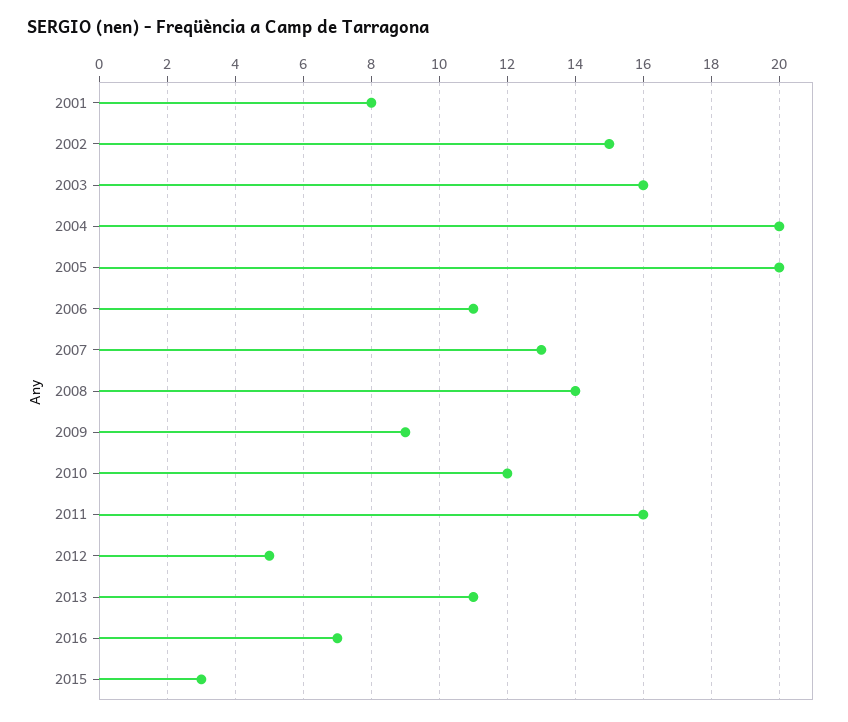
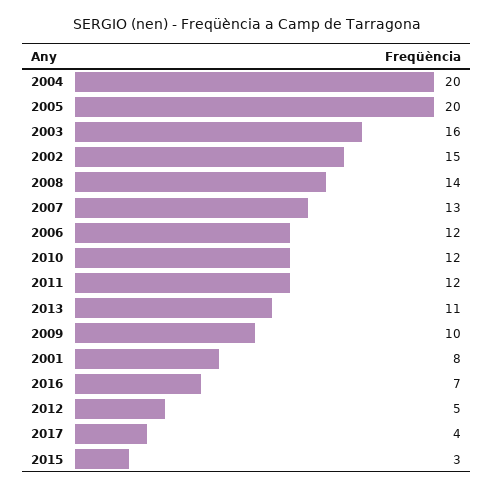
2006: 11 -> 12
2009: 9 -> 10
2011: 16 -> 12
2017: none -> 4

